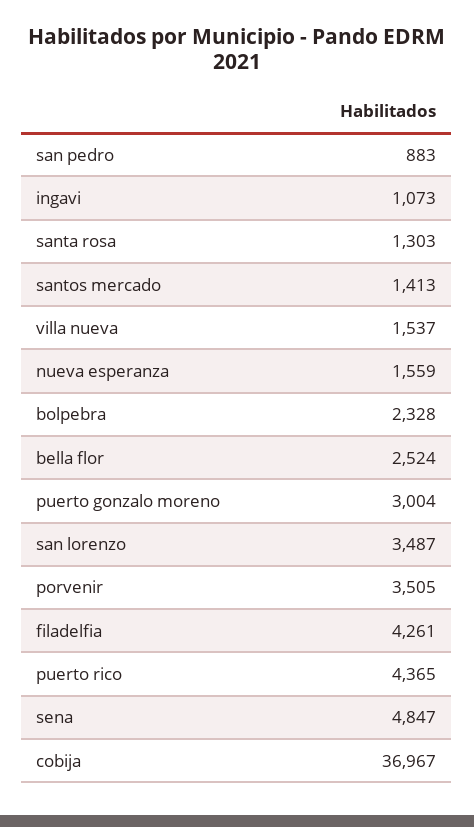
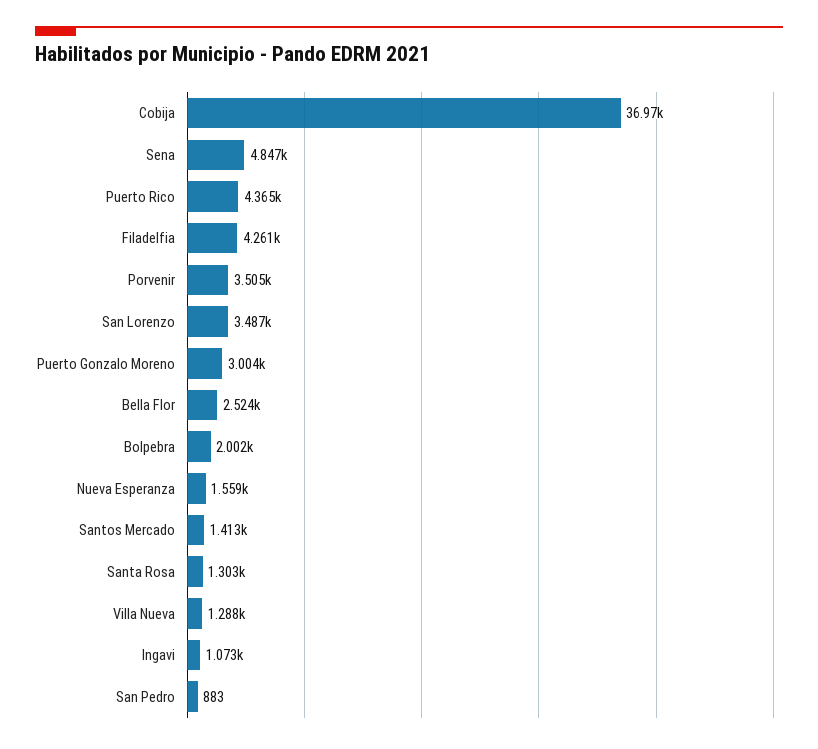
villa nueva: 1537 -> 1288
bolpebra: 2328 -> 2002

